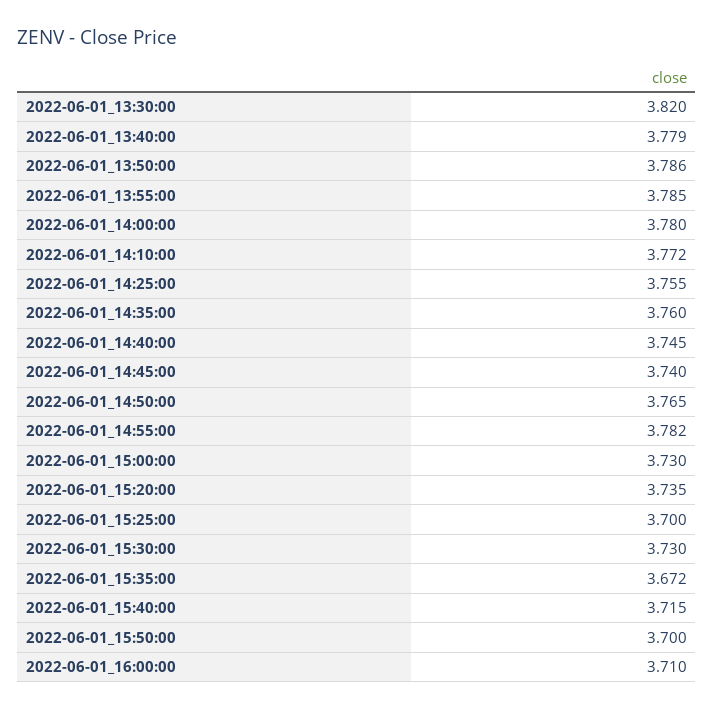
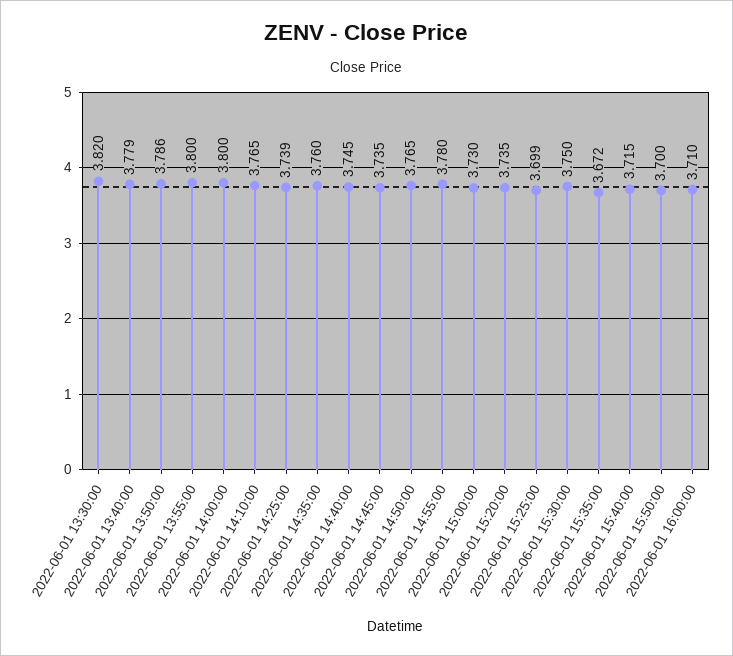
2022-06-01_13:55:00: 3.785 -> 3.8
2022-06-01_14:00:00: 3.78 -> 3.8
2022-06-01_14:10:00: 3.772 -> 3.765
2022-06-01_14:25:00: 3.755 -> 3.739
2022-06-01_14:45:00: 3.74 -> 3.735
2022-06-01_14:55:00: 3.782 -> 3.78
2022-06-01_15:25:00: 3.7 -> 3.699
2022-06-01_15:30:00: 3.73 -> 3.75

